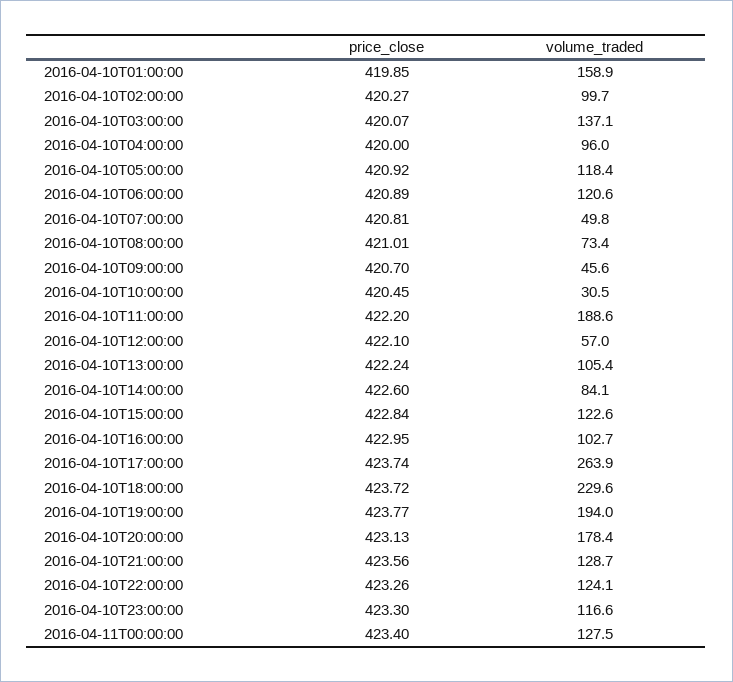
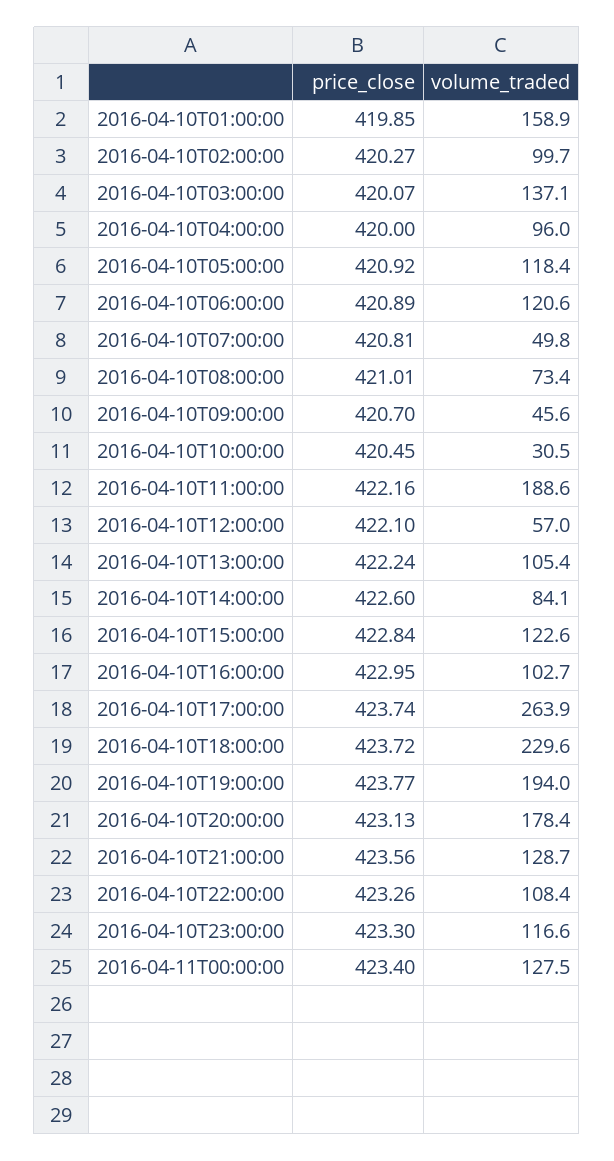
price_close, 2016-04-10T11:00:00: 422.2 -> 422.16
volume_traded, 2016-04-10T22:00:00: 124.1 -> 108.4

